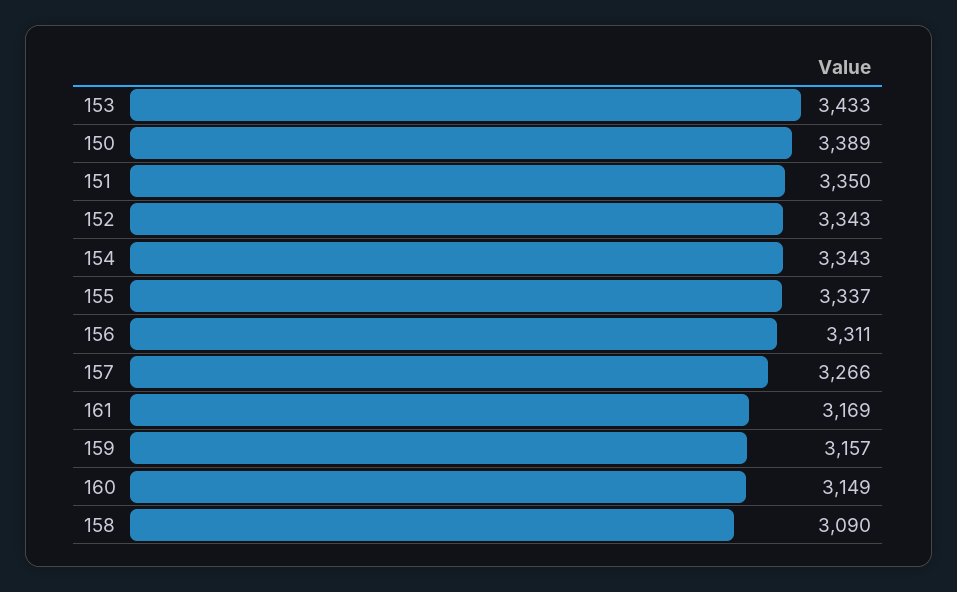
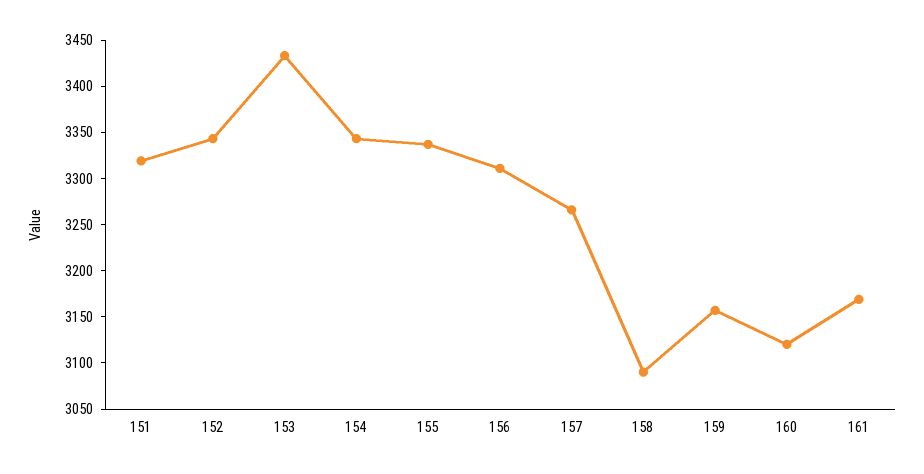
150: 3389 -> none
151: 3350 -> 3320
160: 3149 -> 3120

